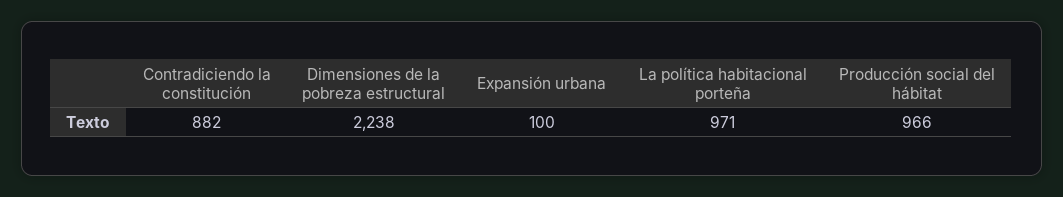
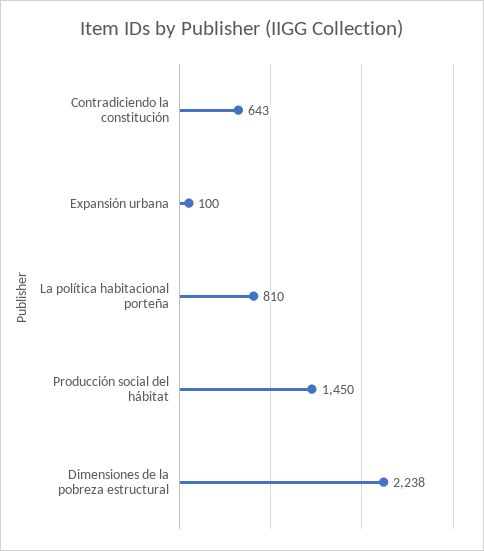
Contradiciendo la constitución: 882 -> 643
La política habitacional porteña: 971 -> 810
Producción social del hábitat: 966 -> 1450

